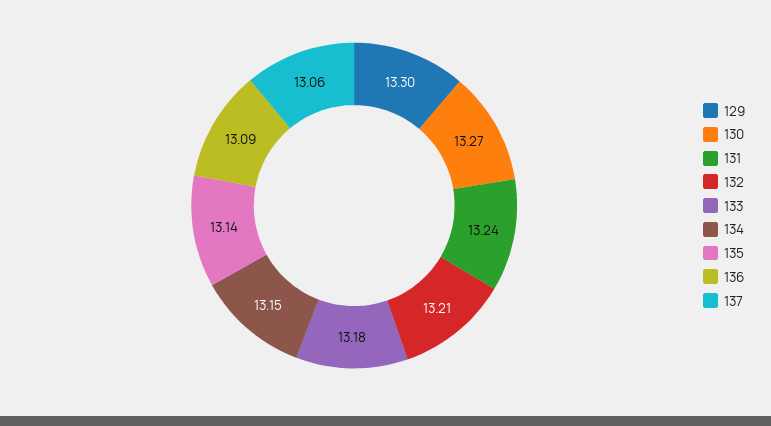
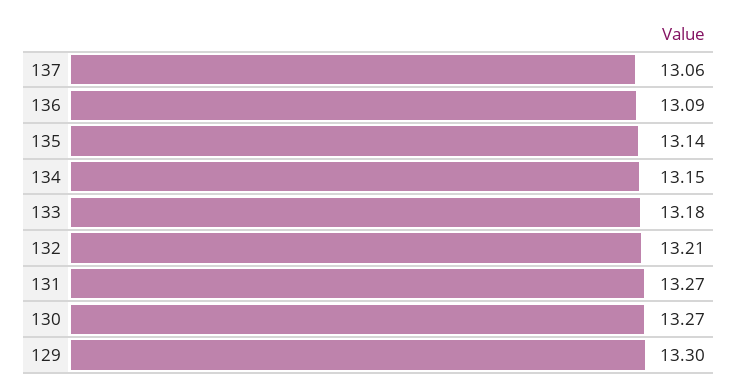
131: 13.24 -> 13.27

